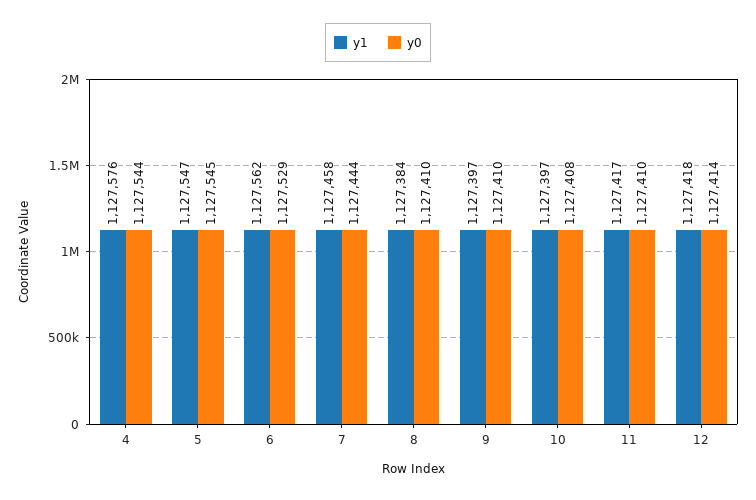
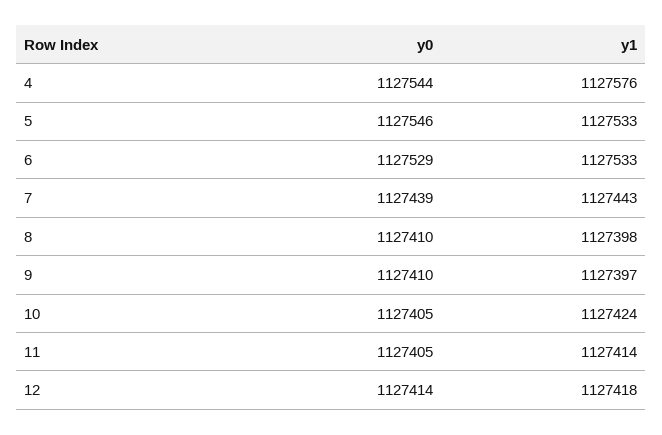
y1, 5: 1127547 -> 1127533
y0, 5: 1127545 -> 1127546
y1, 6: 1127562 -> 1127533
y1, 7: 1127458 -> 1127443
y0, 7: 1127444 -> 1127439
y1, 8: 1127384 -> 1127398
y1, 10: 1127397 -> 1127424
y0, 10: 1127408 -> 1127405
y1, 11: 1127417 -> 1127414
y0, 11: 1127410 -> 1127405

